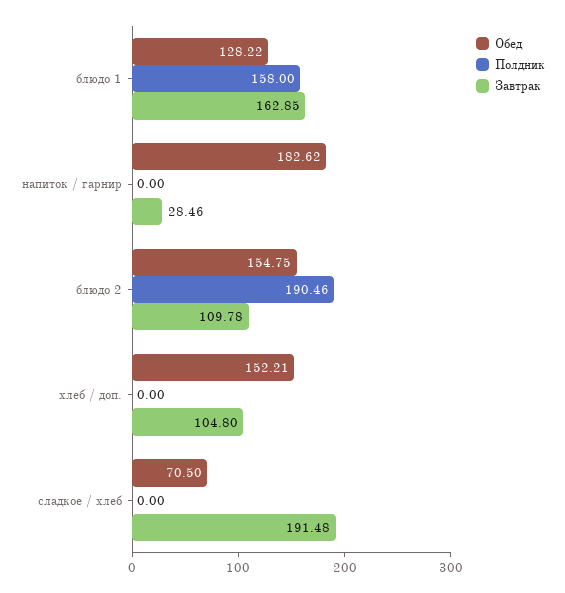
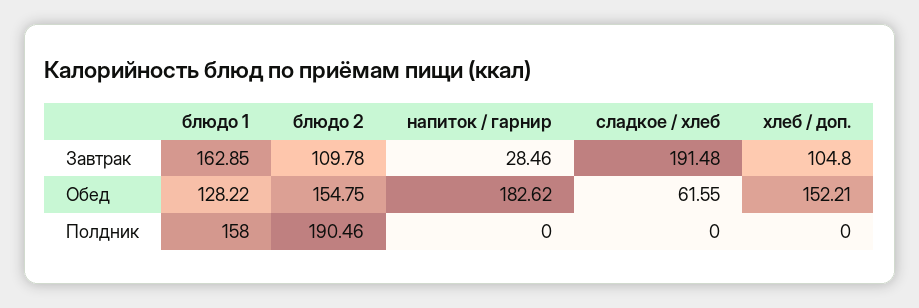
Обед, сладкое / хлеб: 70.5 -> 61.55

